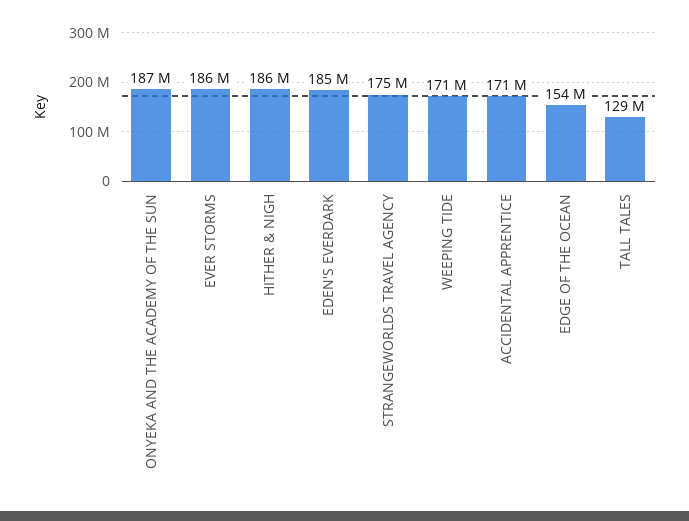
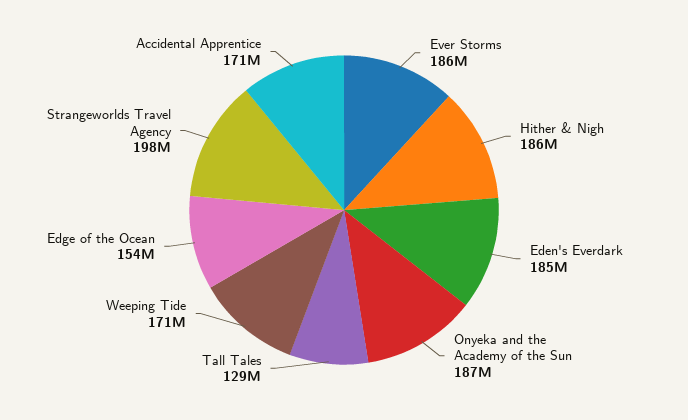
STRANGEWORLDS TRAVEL AGENCY: 175000000 -> 198000000

